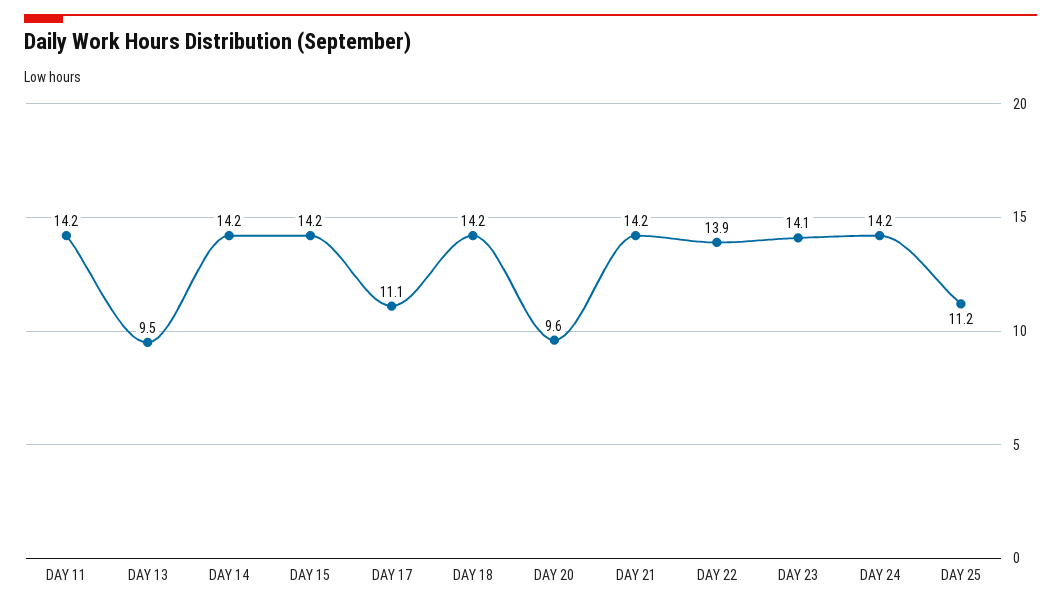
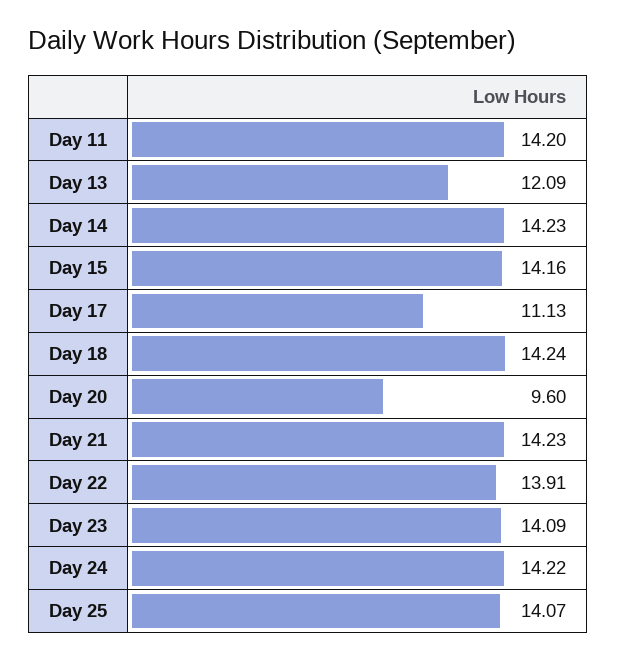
DAY 13: 9.5 -> 12.09
DAY 25: 11.2 -> 14.07

